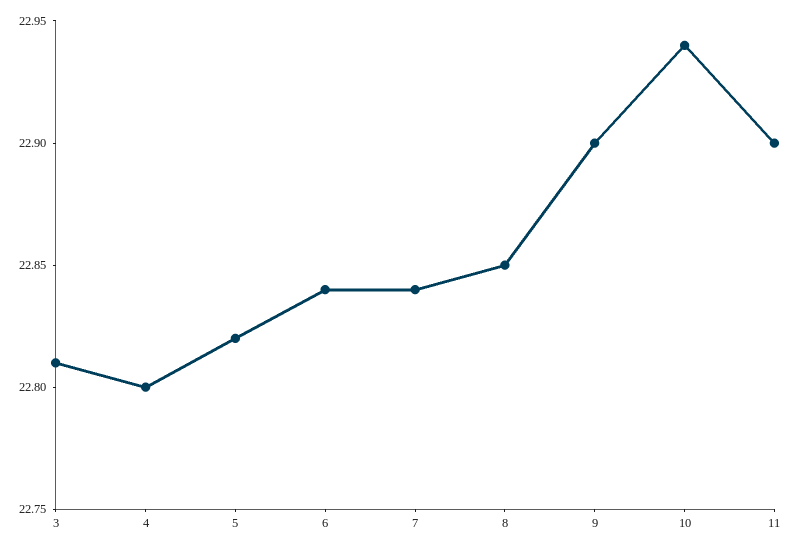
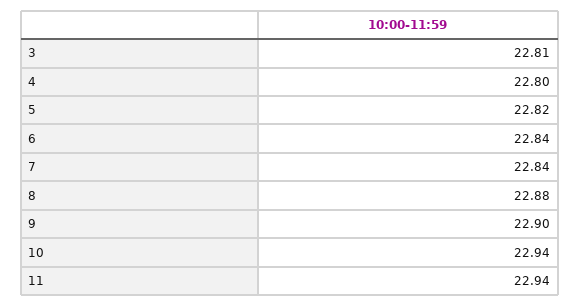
8: 22.85 -> 22.88
11: 22.9 -> 22.94

